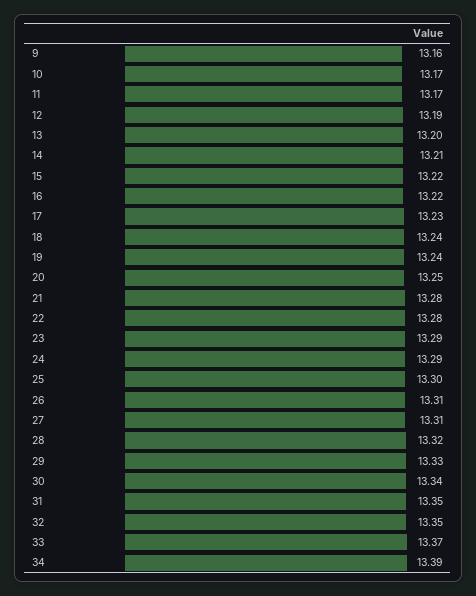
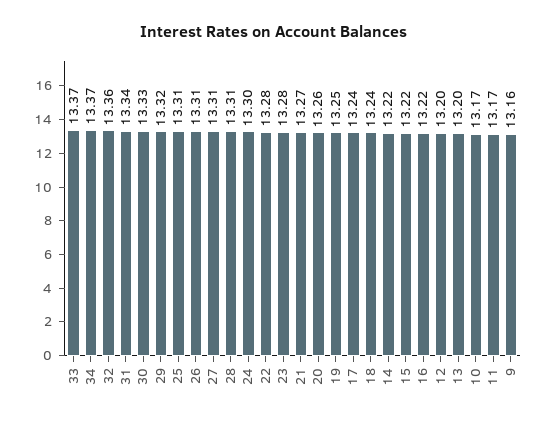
12: 13.19 -> 13.2
14: 13.21 -> 13.22
17: 13.23 -> 13.24
19: 13.24 -> 13.25
20: 13.25 -> 13.26
21: 13.28 -> 13.27
23: 13.29 -> 13.28
24: 13.29 -> 13.3
25: 13.3 -> 13.31
28: 13.32 -> 13.31
29: 13.33 -> 13.32
30: 13.34 -> 13.33
31: 13.35 -> 13.34
32: 13.35 -> 13.36
34: 13.39 -> 13.37

